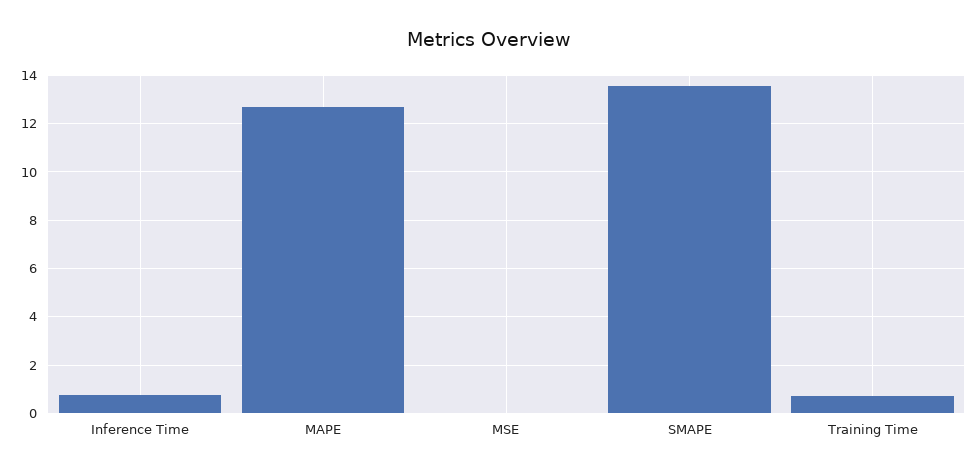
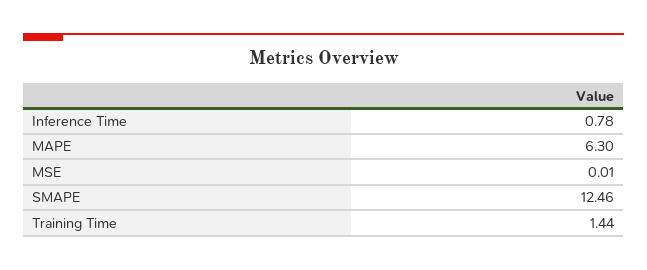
MAPE: 12.75 -> 6.3
SMAPE: 13.5 -> 12.46
Training Time: 0.75 -> 1.44

